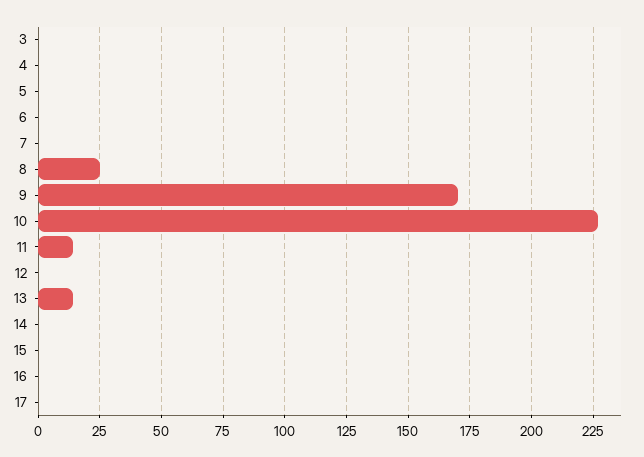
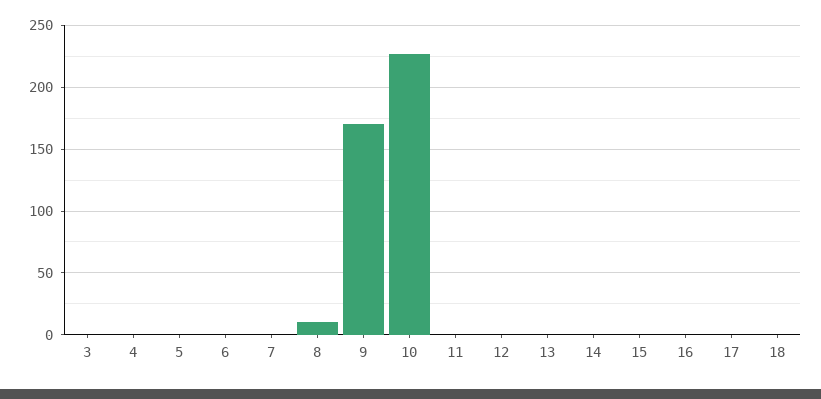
8: 25 -> 10
11: 15 -> 0
13: 15 -> 0
18: none -> 0

